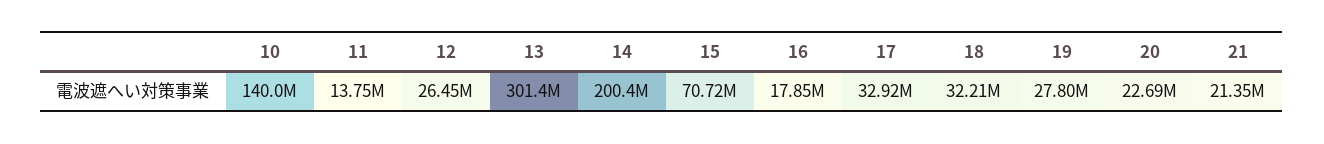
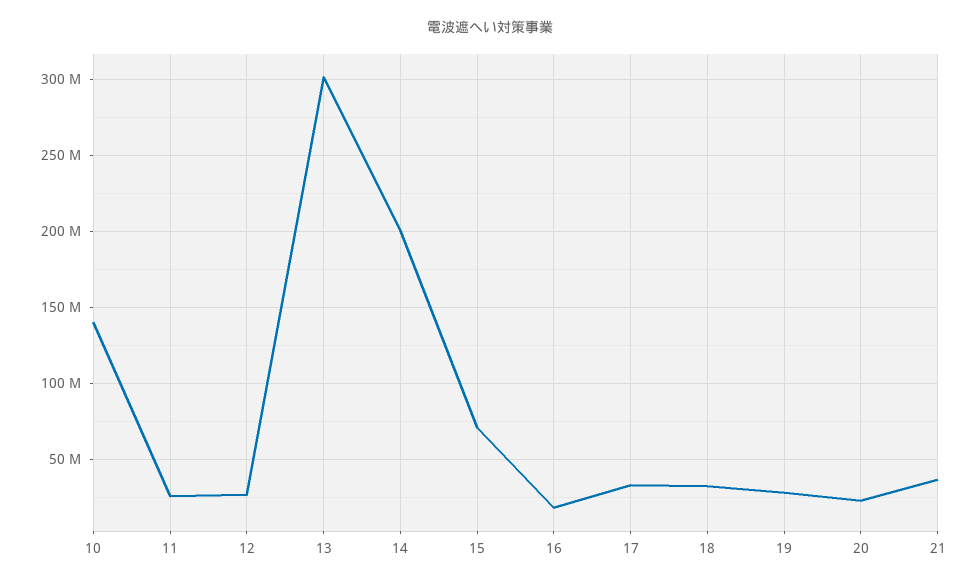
11: 13750000 -> 25000000
21: 21350000 -> 35000000

